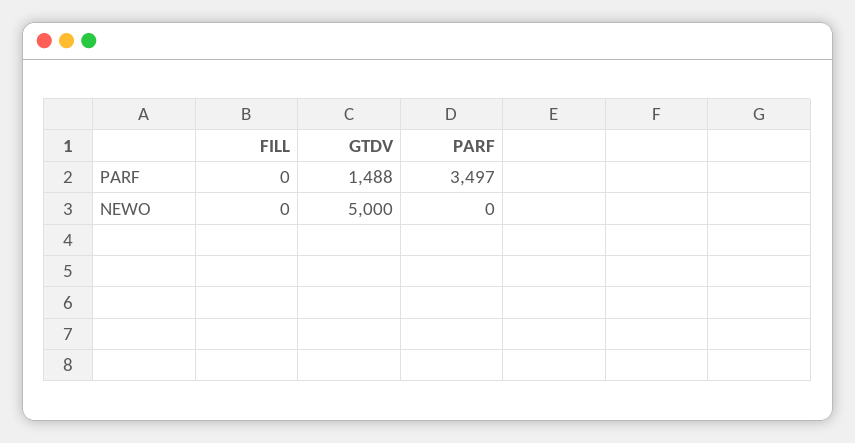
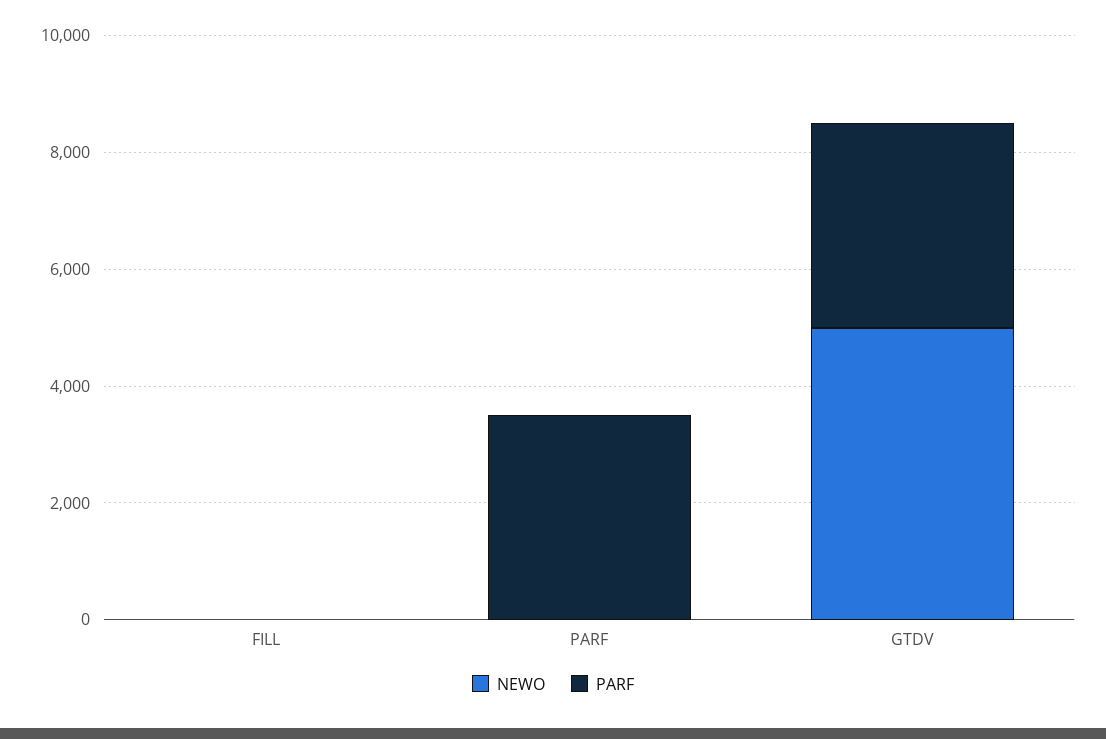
PARF, GTDV: 1488 -> 3500

